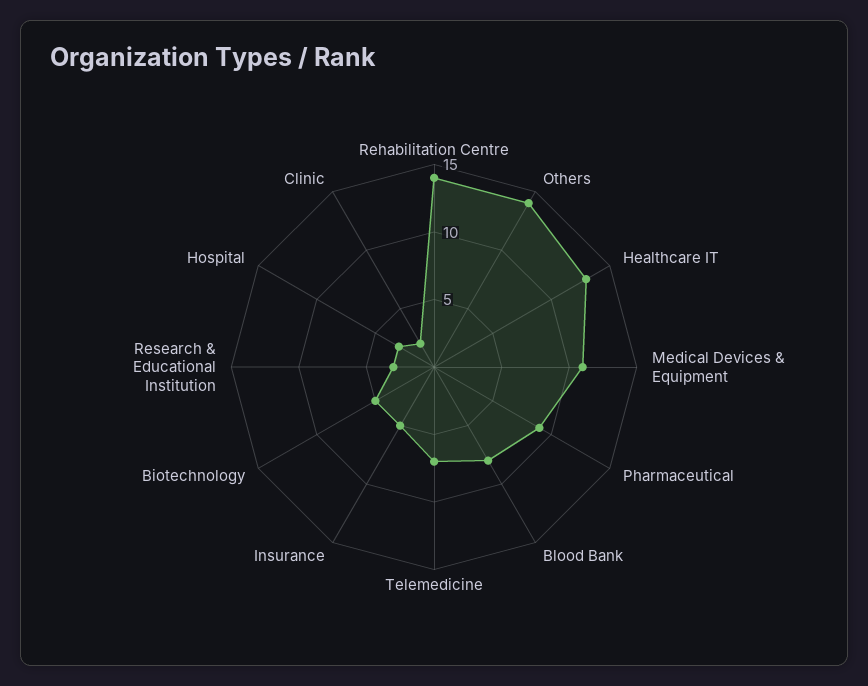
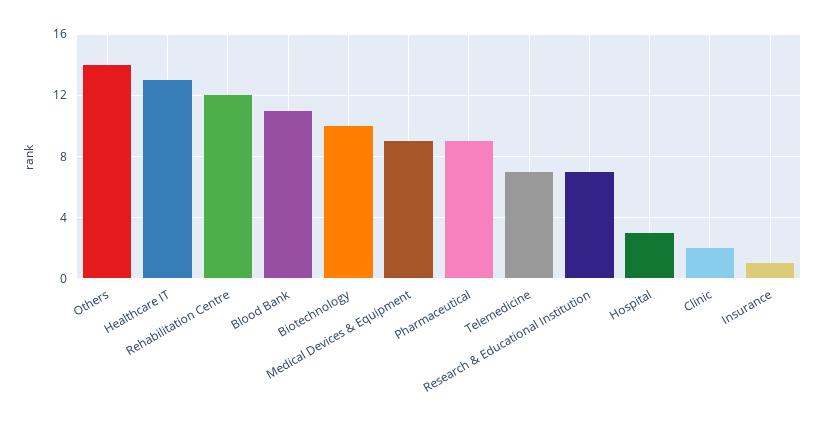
Rehabilitation Centre: 14 -> 12
Medical Devices & Equipment: 11 -> 9
Blood Bank: 8 -> 11
Insurance: 5 -> 1
Biotechnology: 5 -> 10
Research & Educational Institution: 3 -> 7

